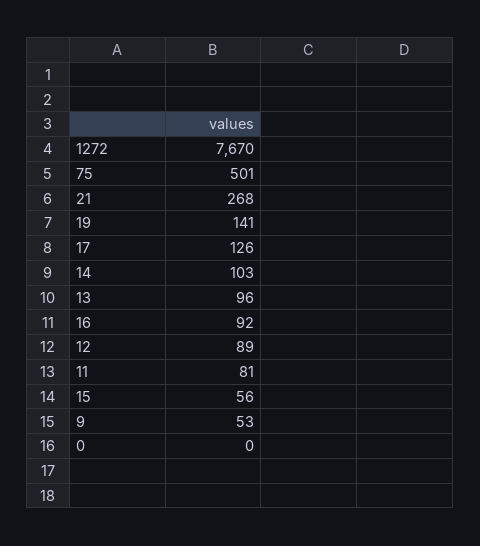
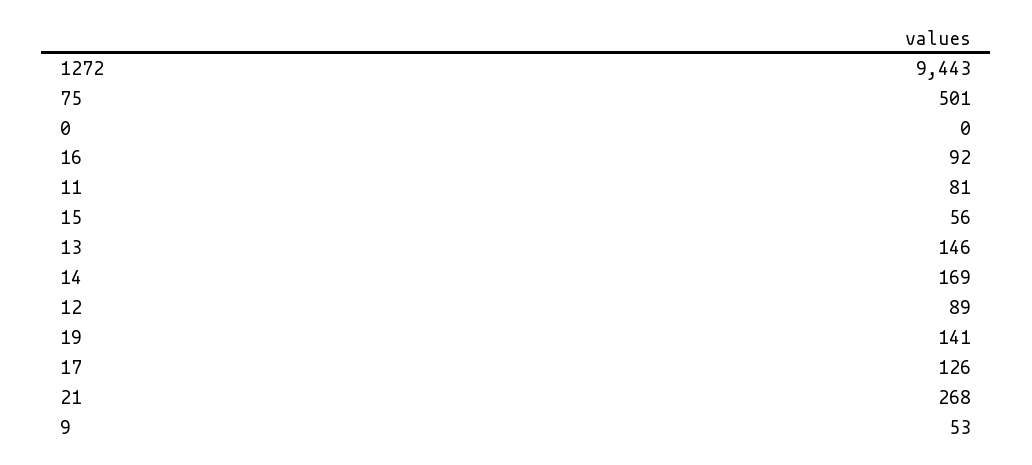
1272: 7670 -> 9443
14: 103 -> 169
13: 96 -> 146

